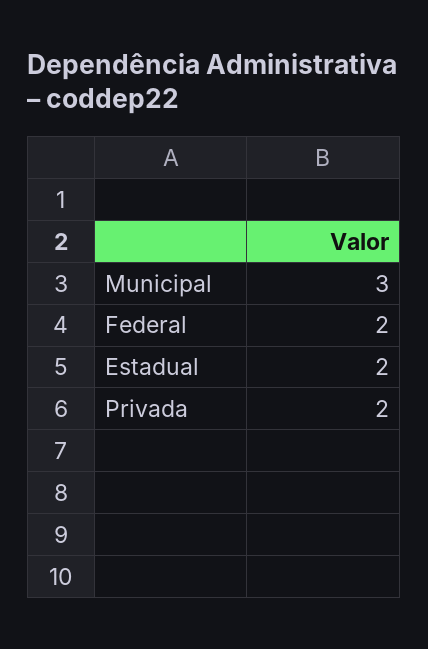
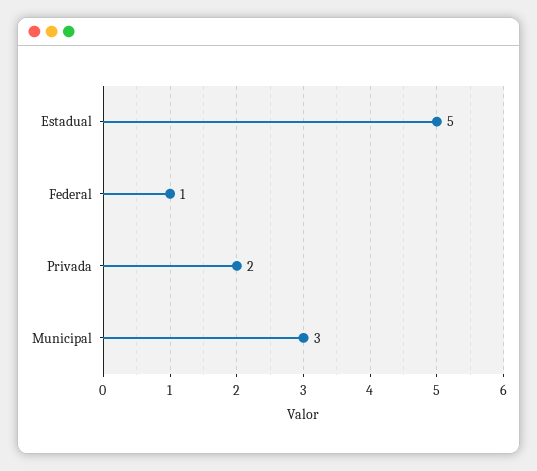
Federal: 2 -> 1
Estadual: 2 -> 5

